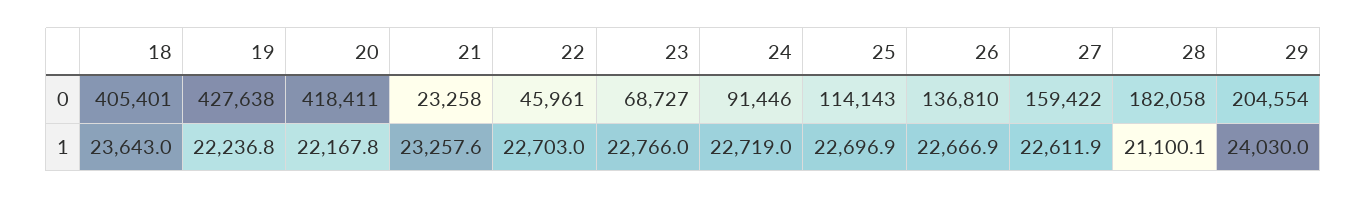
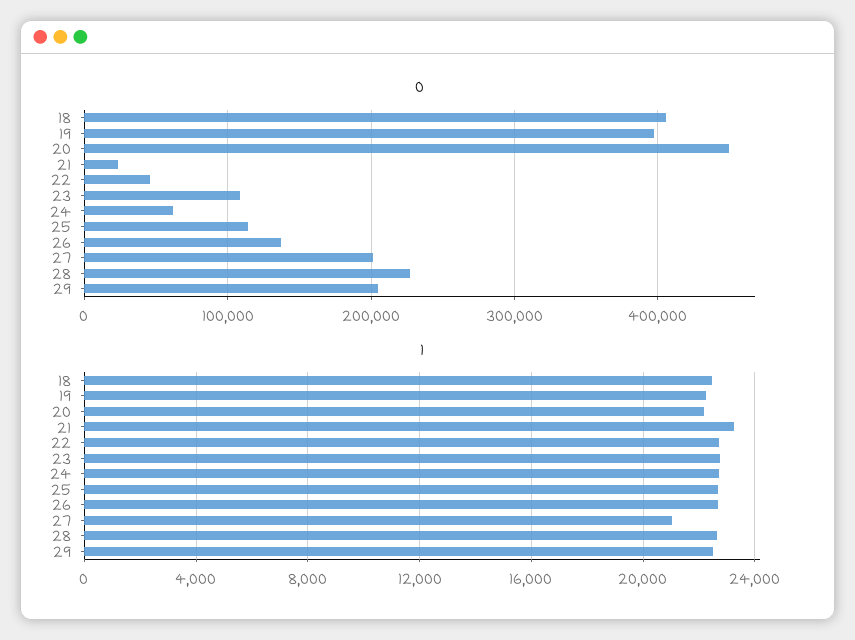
0, 19: 427638 -> 400000
0, 20: 418411 -> 450000
0, 23: 68727 -> 110000
0, 24: 91446 -> 60000
0, 27: 159422 -> 200000
0, 28: 182058 -> 230000
1, 18: 23643 -> 22500
1, 27: 22611.9 -> 21000
1, 28: 21100.1 -> 22500
1, 29: 24030 -> 22500

